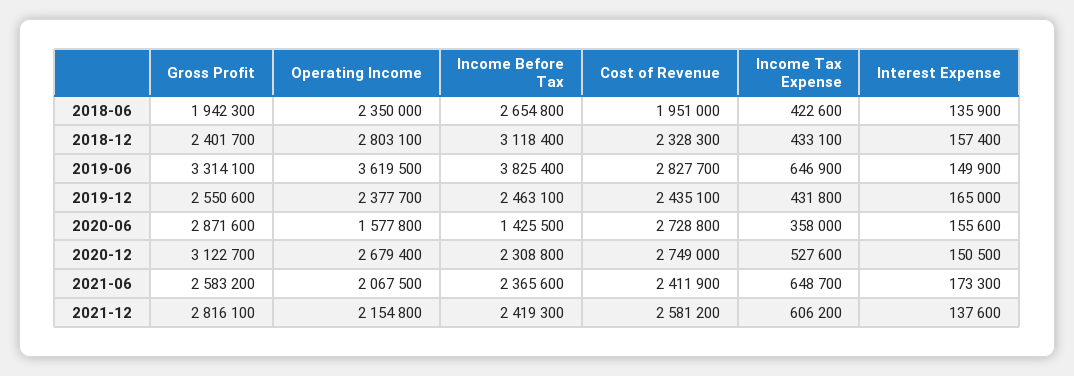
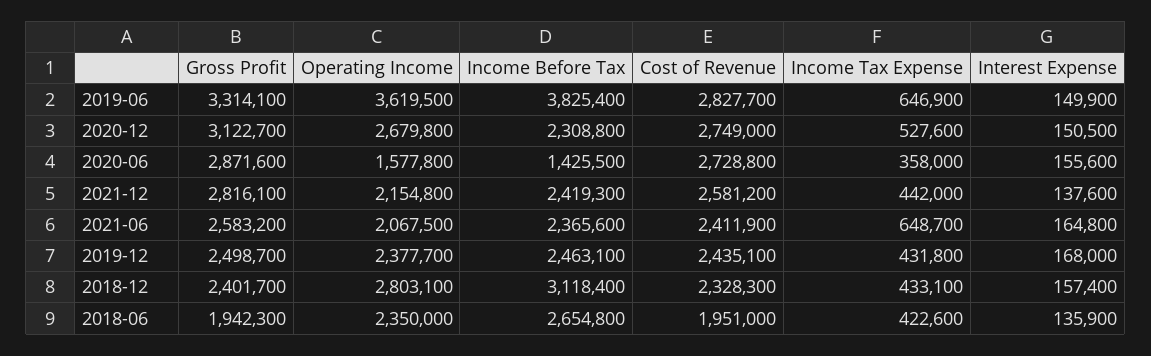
Gross Profit, 2019-12: 2550600 -> 2498700
Interest Expense, 2019-12: 165000 -> 168000
Operating Income, 2020-12: 2679400 -> 2679800
Interest Expense, 2021-06: 173300 -> 164800
Income Tax Expense, 2021-12: 606200 -> 442000

